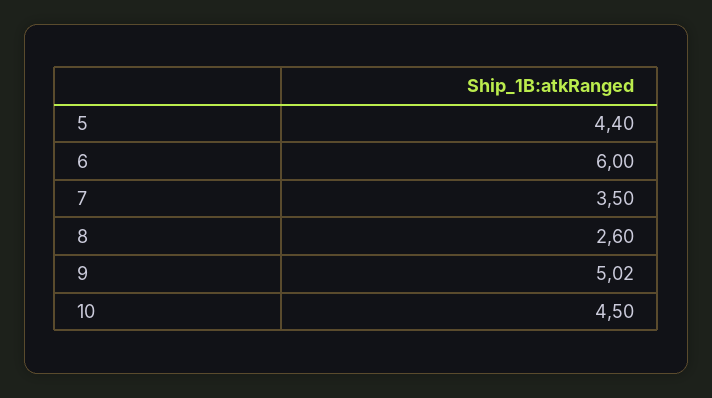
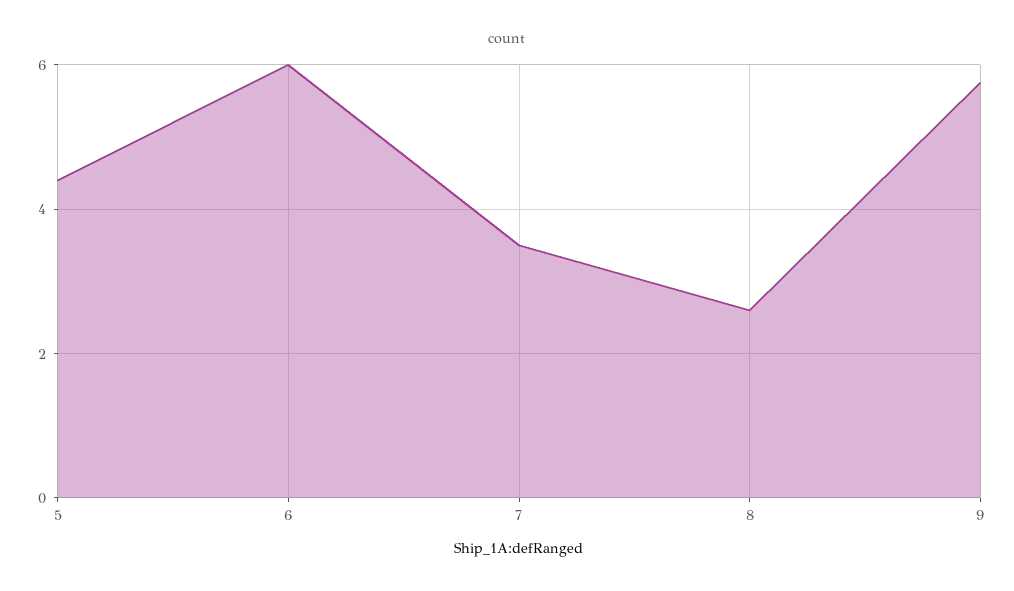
9: 5.02 -> 5.8
10: 4.5 -> none

